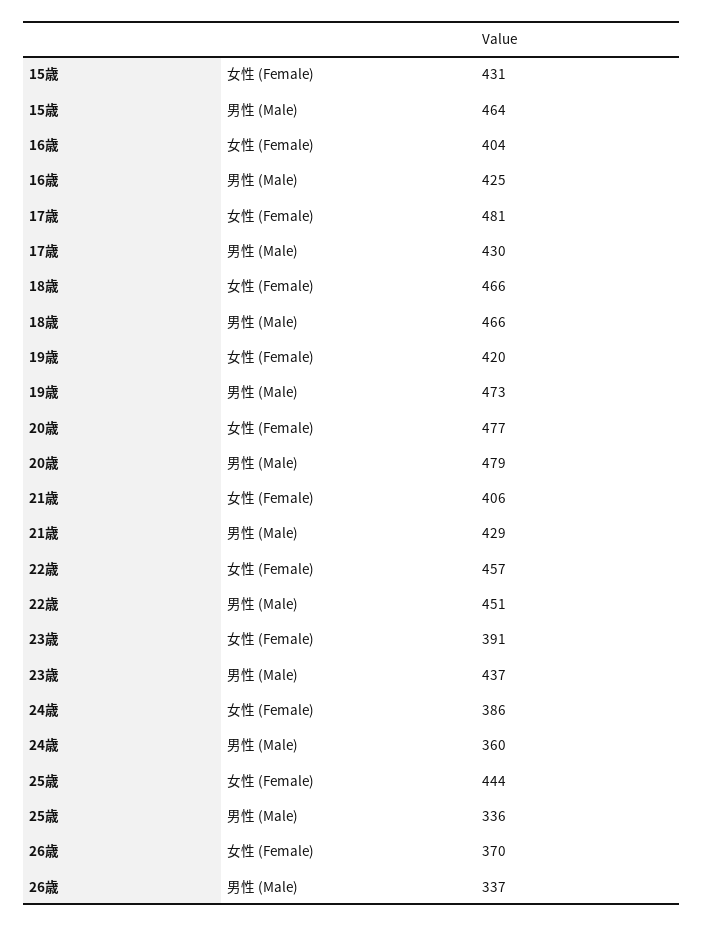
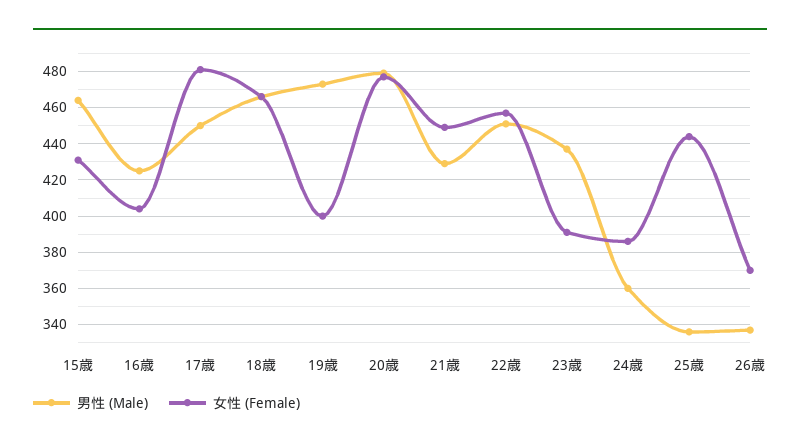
男性 (Male), 17歳: 430 -> 450
女性 (Female), 19歳: 420 -> 400
女性 (Female), 21歳: 406 -> 450

